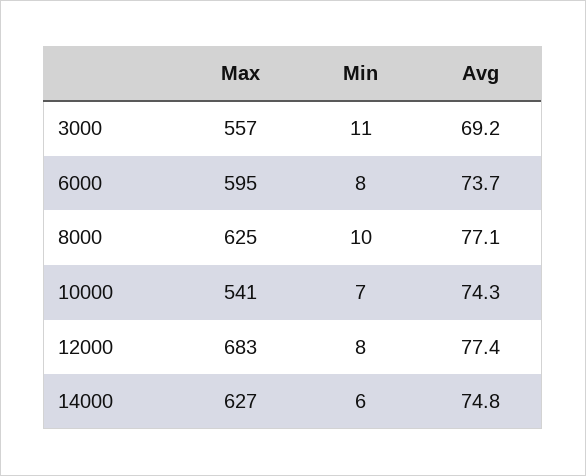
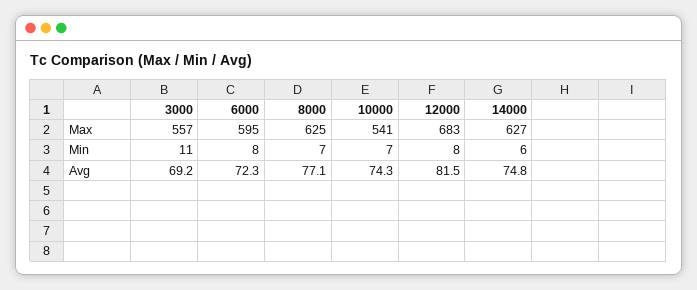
Avg, 6000: 73.7 -> 72.3
Min, 8000: 10 -> 7
Avg, 12000: 77.4 -> 81.5

